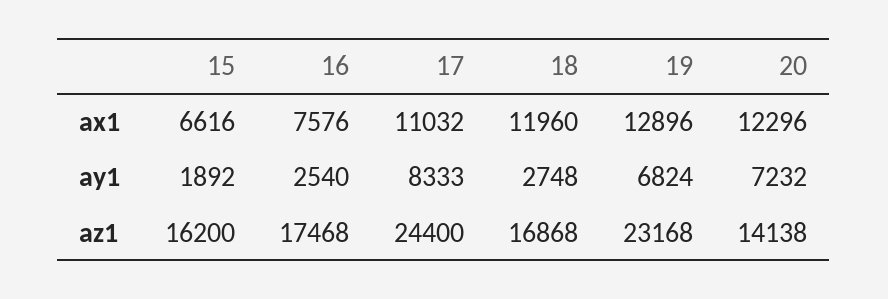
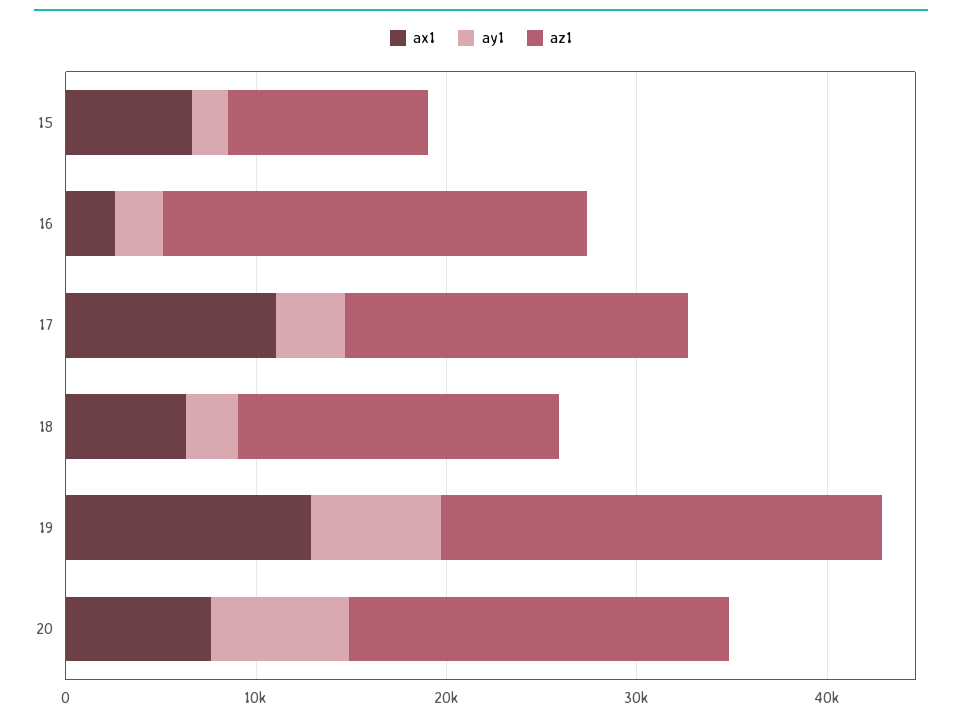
ax1, 16: 7576 -> 2000
ax1, 18: 11960 -> 6000
ax1, 20: 12296 -> 8000
ay1, 17: 8333 -> 4000
az1, 15: 16200 -> 10000
az1, 16: 17468 -> 22000
az1, 17: 24400 -> 18000
az1, 20: 14138 -> 20000

